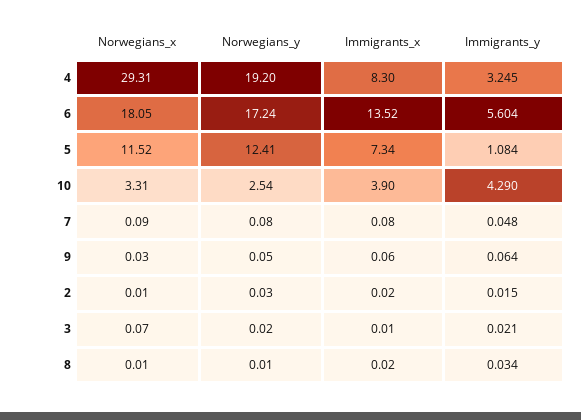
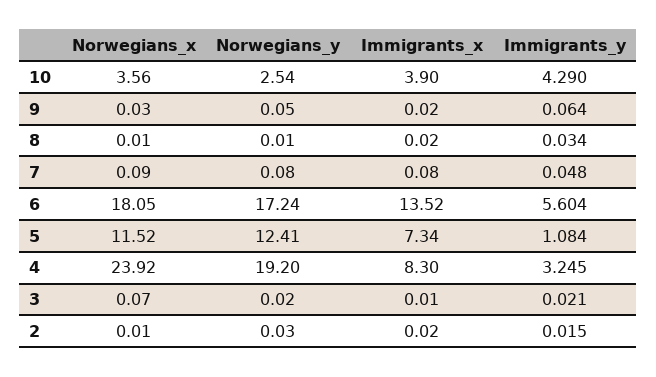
Norwegians_x, 4: 29.31 -> 23.92
Norwegians_x, 10: 3.31 -> 3.56
Immigrants_x, 9: 0.06 -> 0.02

